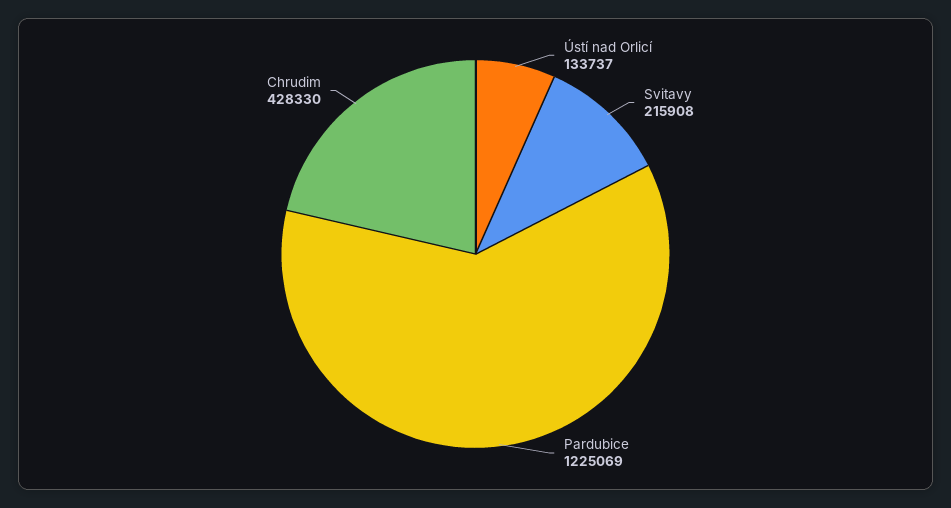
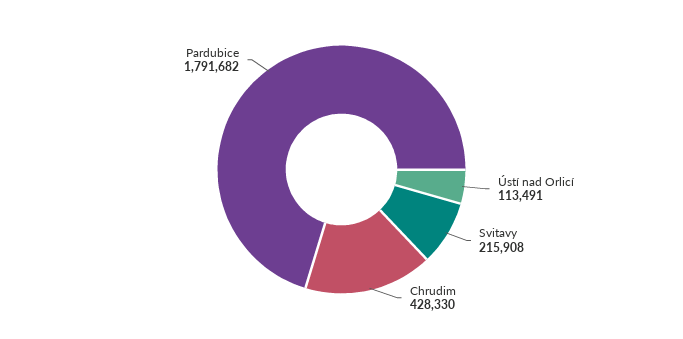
Ústí nad Orlicí: 133737 -> 113491
Pardubice: 1225069 -> 1791682

